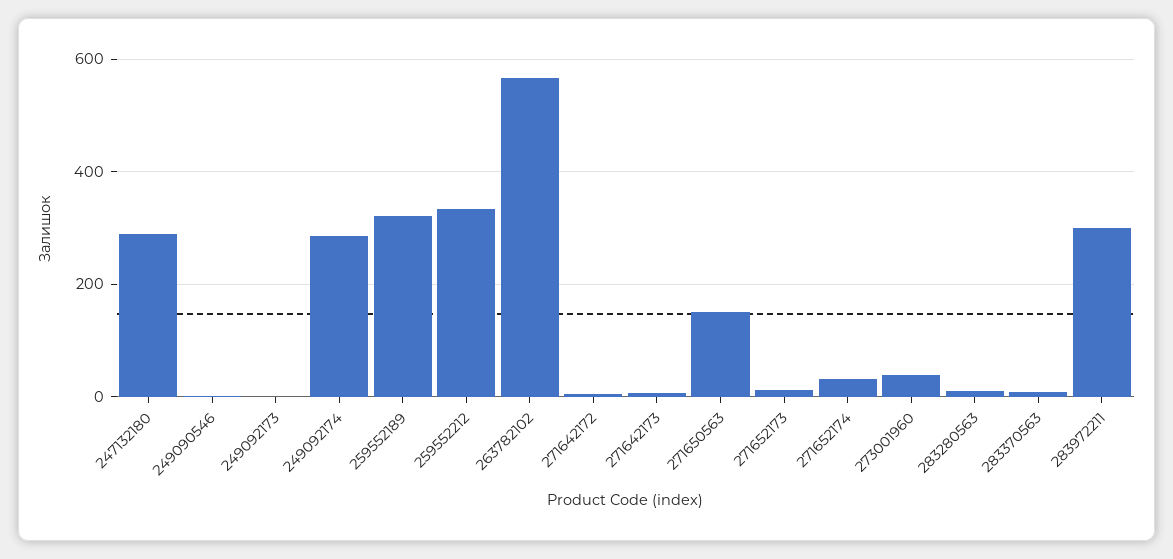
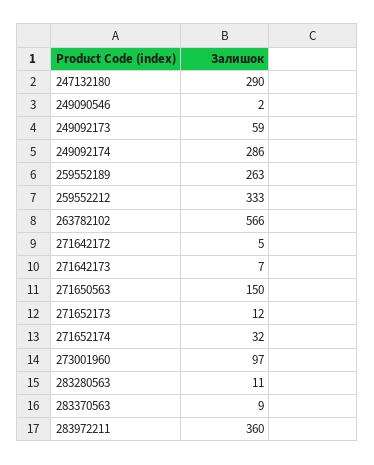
249092173: 0 -> 59
259552189: 320 -> 263
273001960: 40 -> 97
283972211: 300 -> 360

